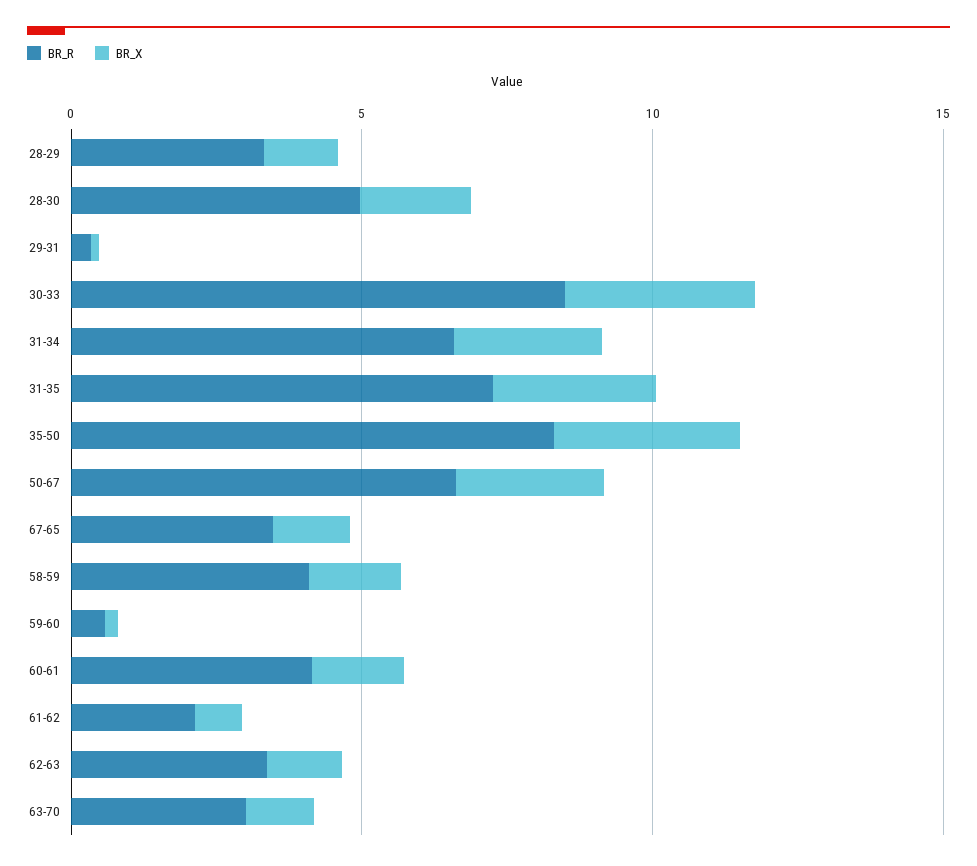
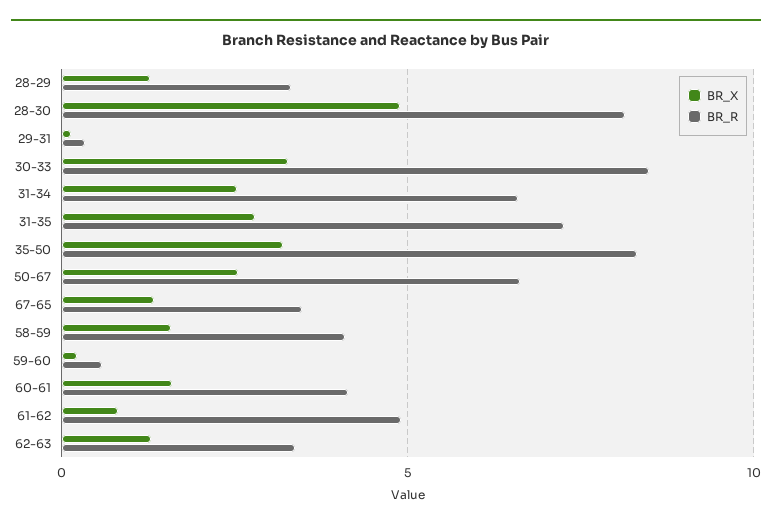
BR_R, 28-30: 5 -> 8
BR_X, 28-30: 2 -> 5
BR_R, 61-62: 2 -> 5
BR_R, 63-70: 3 -> none
BR_X, 63-70: 1 -> none

